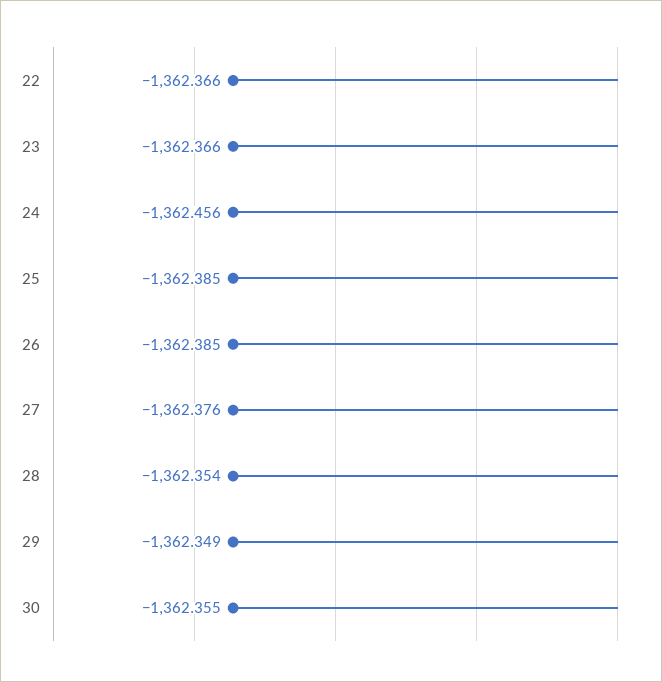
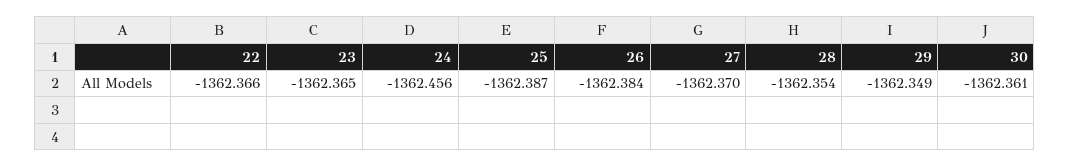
23: -1362.366 -> -1362.365
25: -1362.385 -> -1362.387
26: -1362.385 -> -1362.384
27: -1362.376 -> -1362.37
30: -1362.355 -> -1362.361

